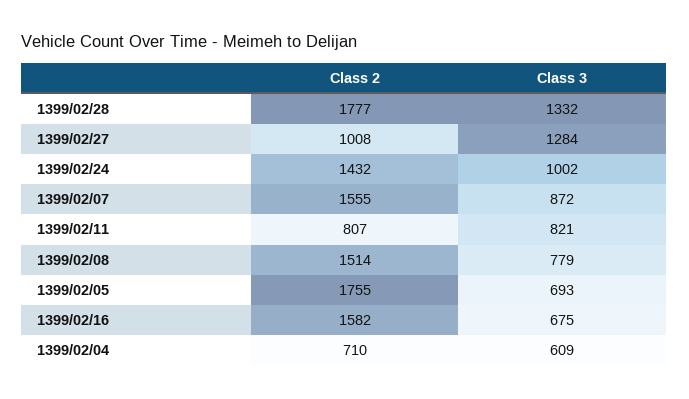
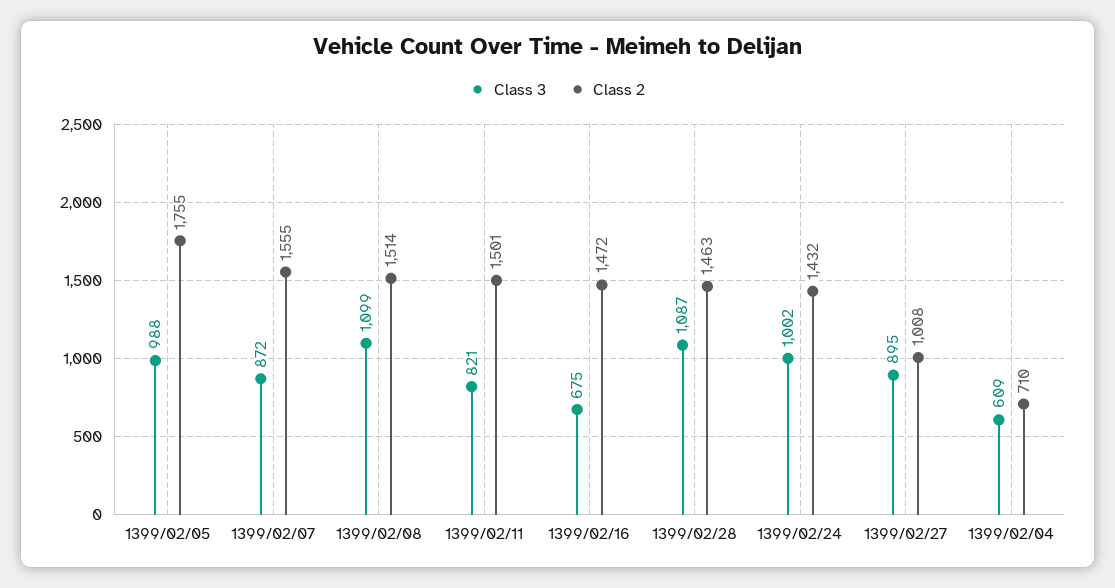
Class 2, 1399/02/28: 1777 -> 1463
Class 3, 1399/02/28: 1332 -> 1087
Class 3, 1399/02/27: 1284 -> 895
Class 2, 1399/02/11: 807 -> 1501
Class 3, 1399/02/08: 779 -> 1099
Class 3, 1399/02/05: 693 -> 988
Class 2, 1399/02/16: 1582 -> 1472

